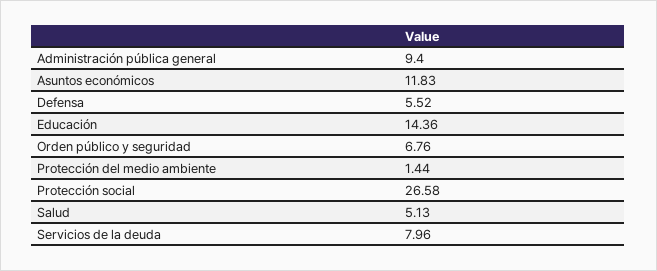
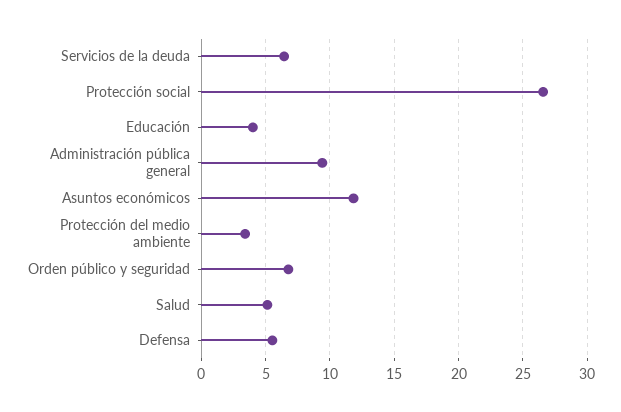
Educación: 14.36 -> 4
Protección del medio ambiente: 1.44 -> 3.5
Servicios de la deuda: 7.96 -> 6.5

